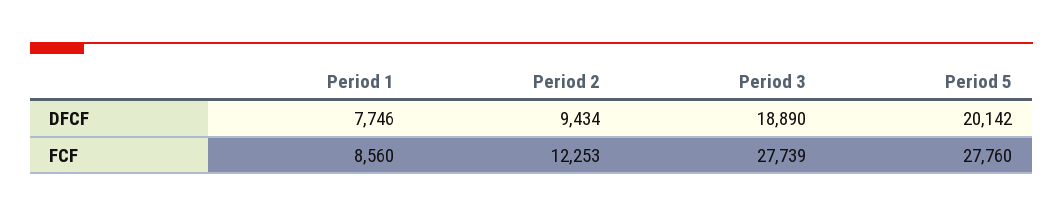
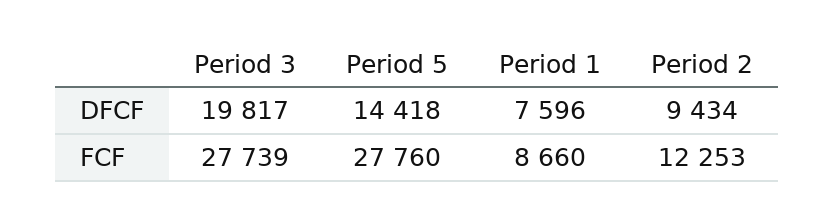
Period 1, DFCF: 7746 -> 7596
Period 3, DFCF: 18890 -> 19817
Period 5, DFCF: 20142 -> 14418
Period 1, FCF: 8560 -> 8660

